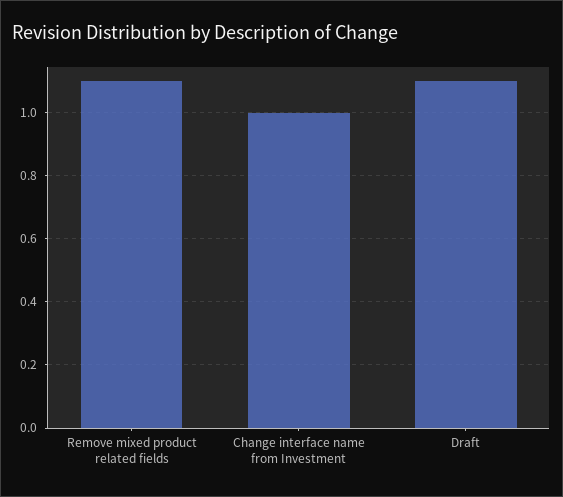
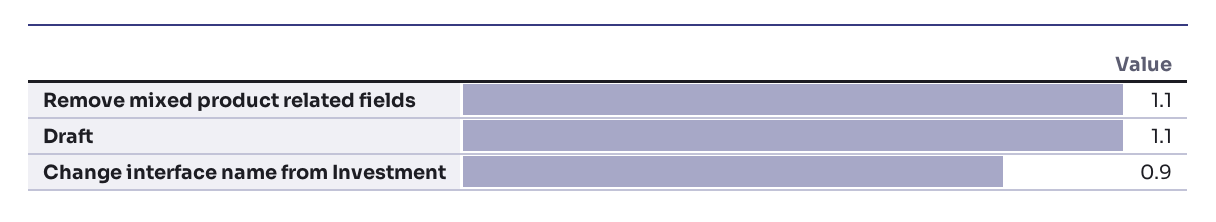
Change interface name from Investment: 1 -> 0.9

